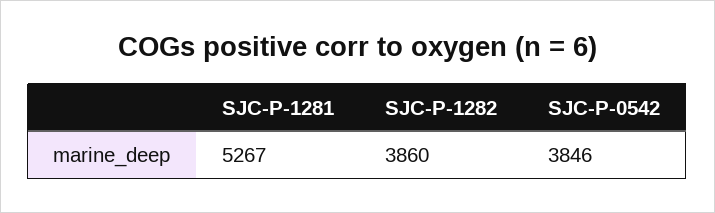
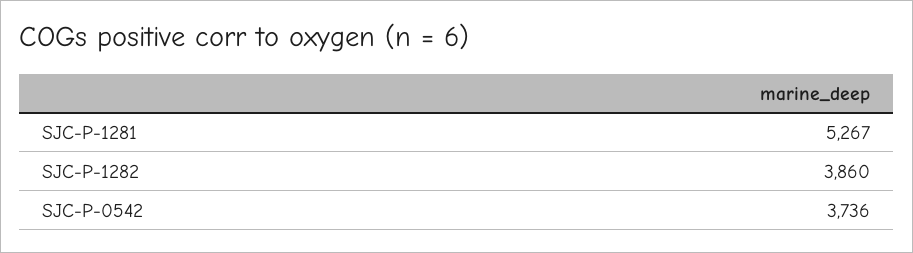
SJC-P-0542: 3846 -> 3736

